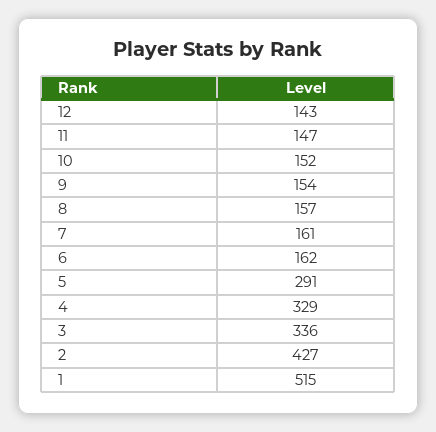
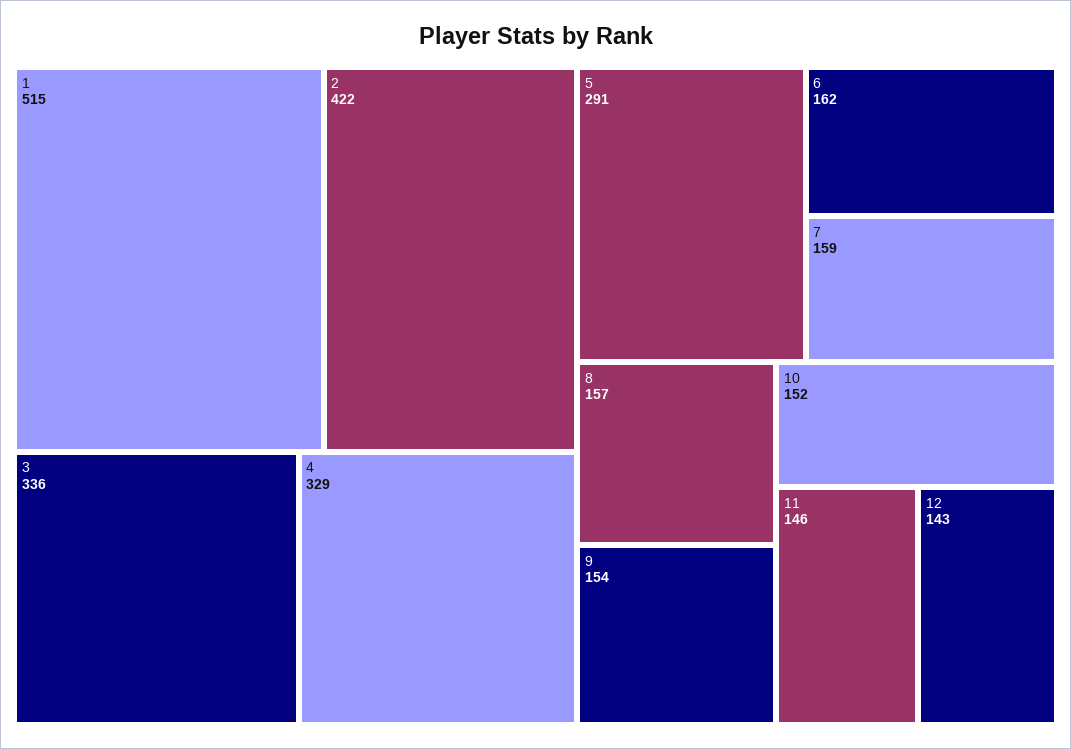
11: 147 -> 146
7: 161 -> 159
2: 427 -> 422

